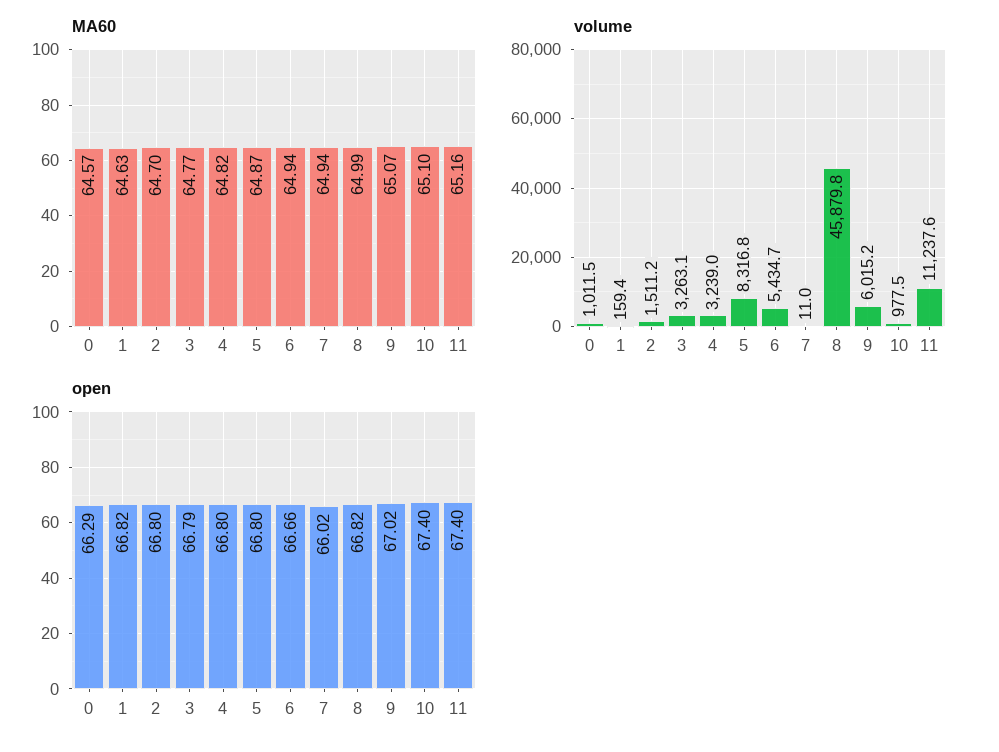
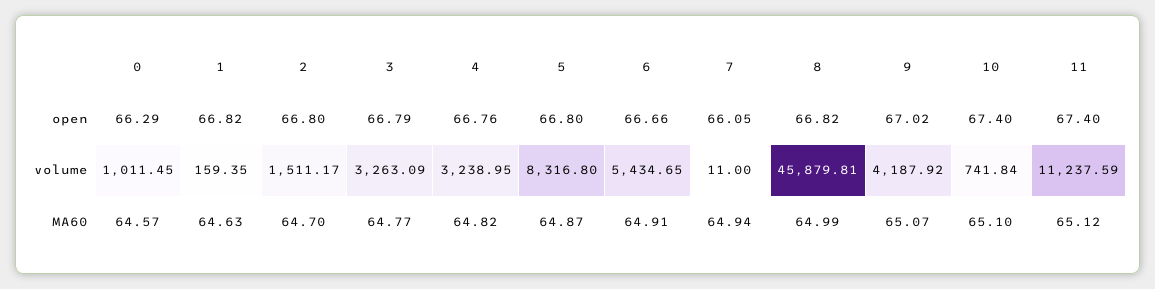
MA60, 6: 64.94 -> 64.91
MA60, 11: 65.16 -> 65.12
volume, 9: 6015.2 -> 4187.92
volume, 10: 977.5 -> 741.84
open, 4: 66.8 -> 66.76
open, 7: 66.02 -> 66.05

